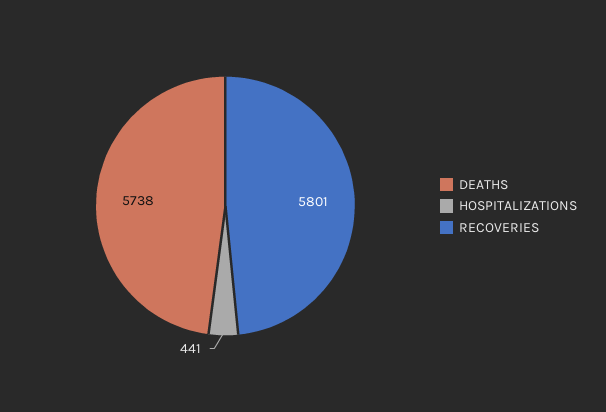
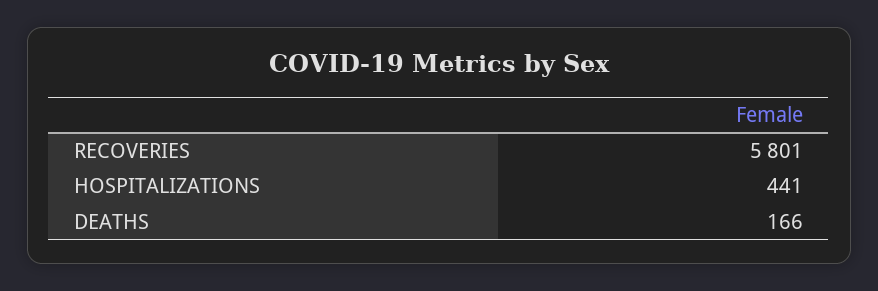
DEATHS: 5738 -> 166

